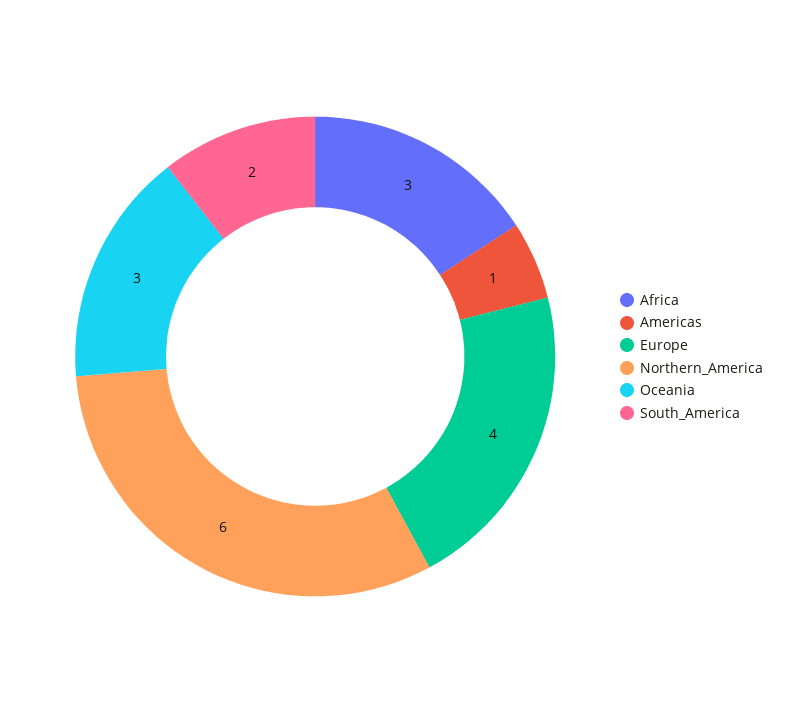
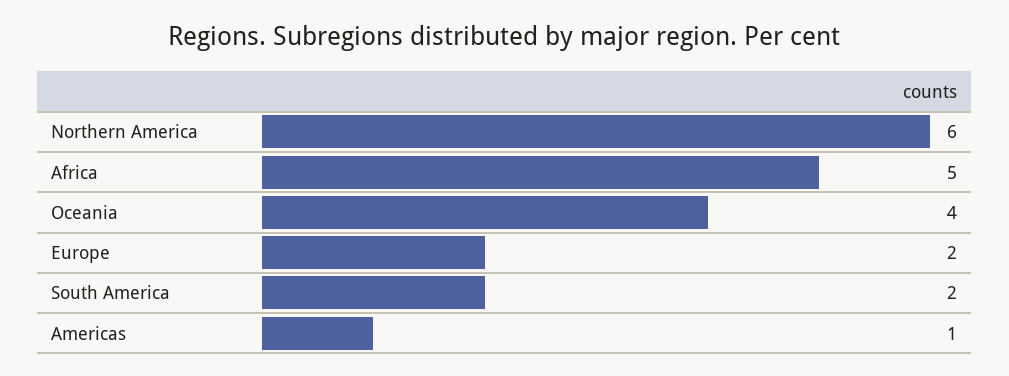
Africa: 3 -> 5
Europe: 4 -> 2
Oceania: 3 -> 4

